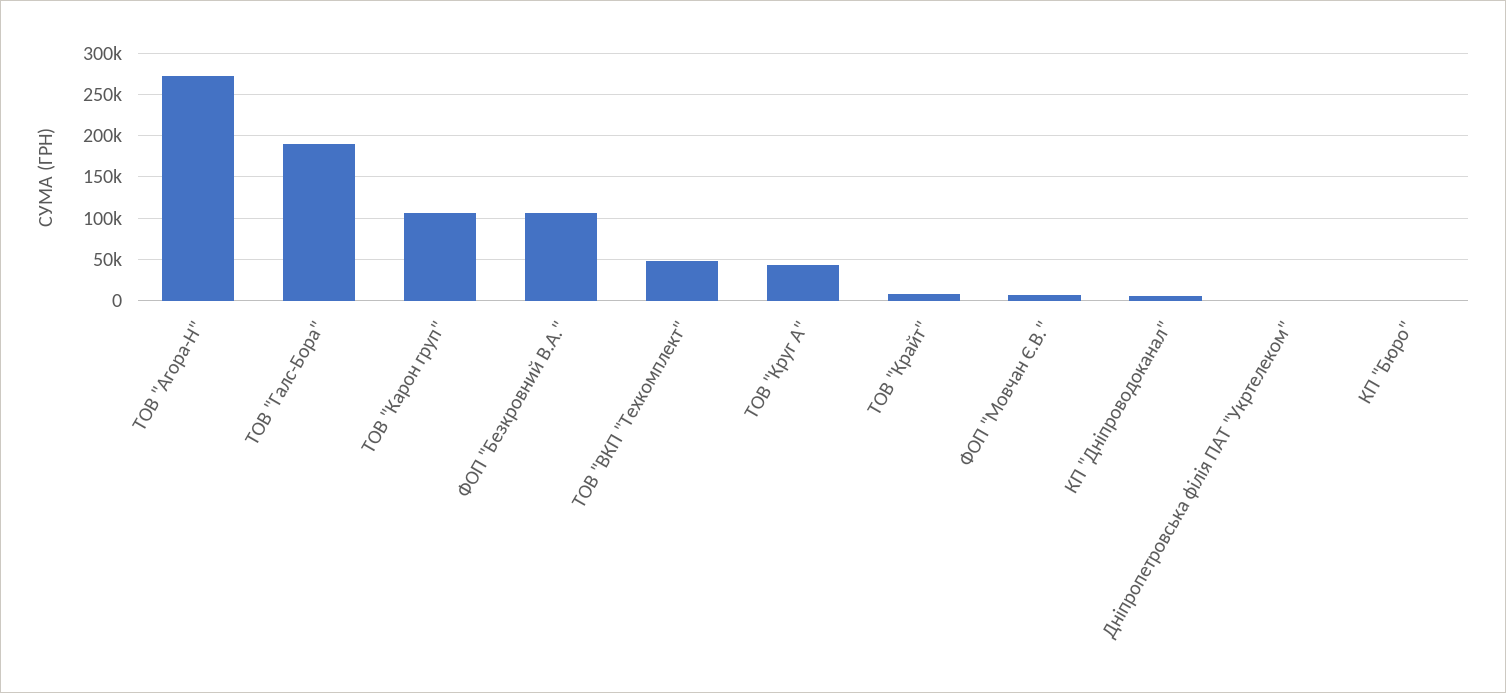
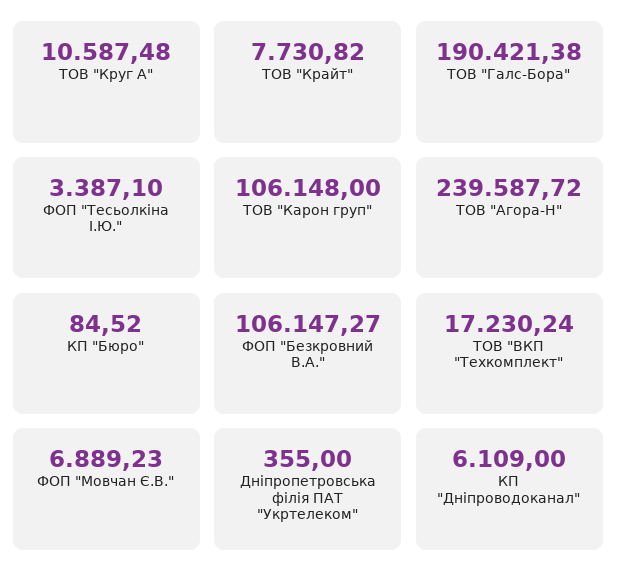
ТОВ "Агора-Н": 270000 -> 239587.72
ТОВ "ВКП "Техкомплект": 50000 -> 17230.24
ТОВ "Круг А": 40000 -> 10587.48
ФОП "Тесьолкіна І.Ю.": none -> 3387.1

